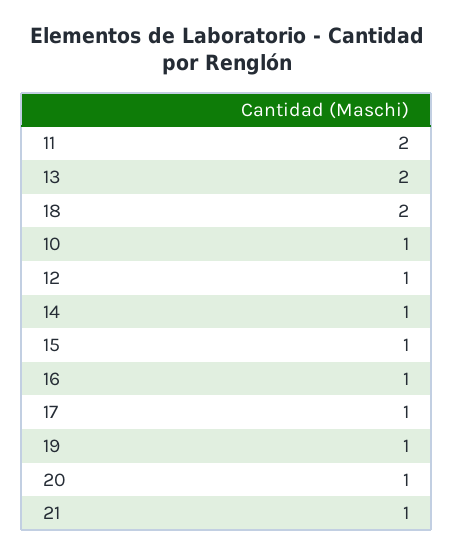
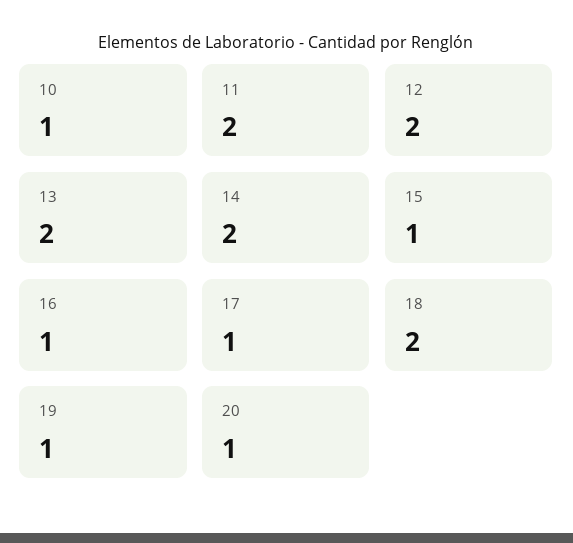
12: 1 -> 2
14: 1 -> 2
21: 1 -> none

